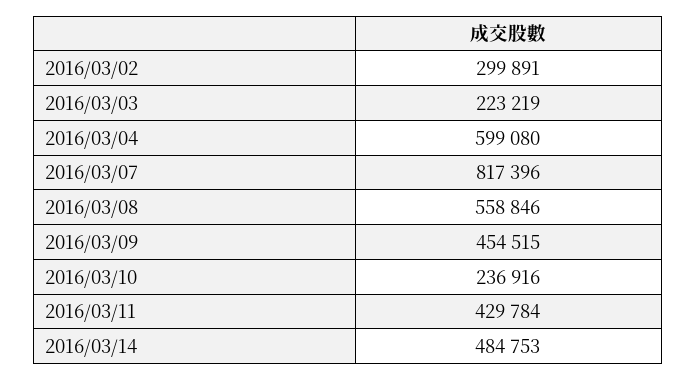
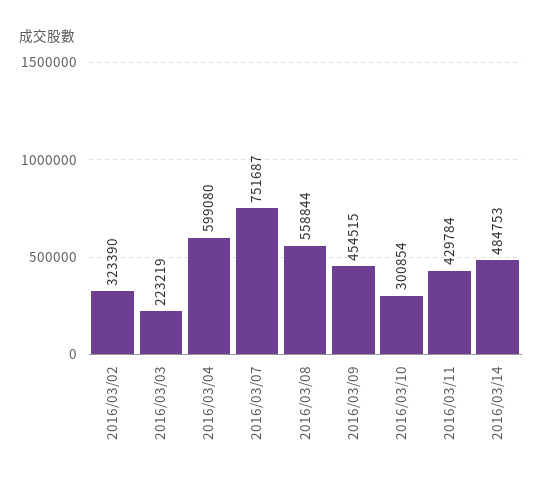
2016/03/02: 299891 -> 323390
2016/03/07: 817396 -> 751687
2016/03/08: 558846 -> 558844
2016/03/10: 236916 -> 300854

